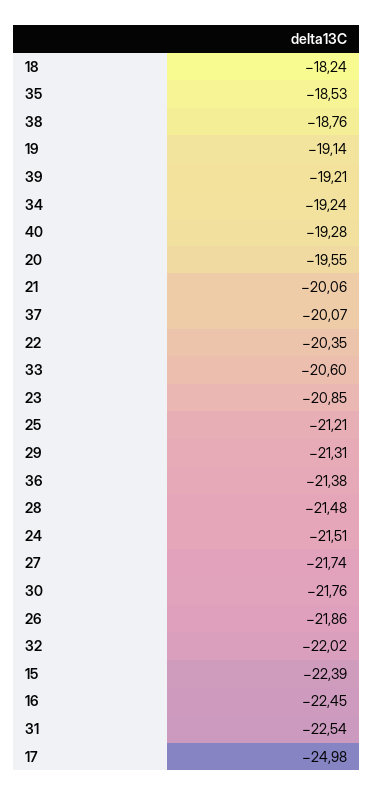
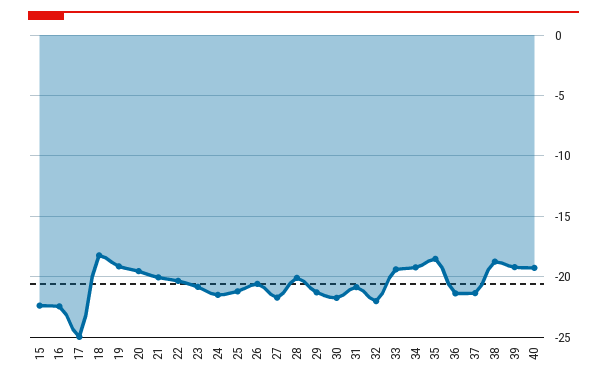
37: -20.07 -> -21.5
33: -20.6 -> -19.5
28: -21.48 -> -20
26: -21.86 -> -20.5
31: -22.54 -> -21

